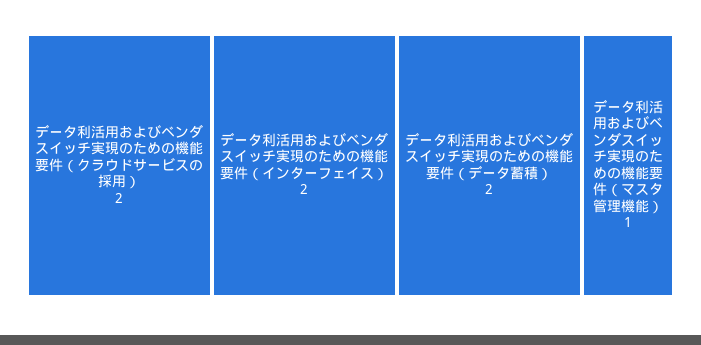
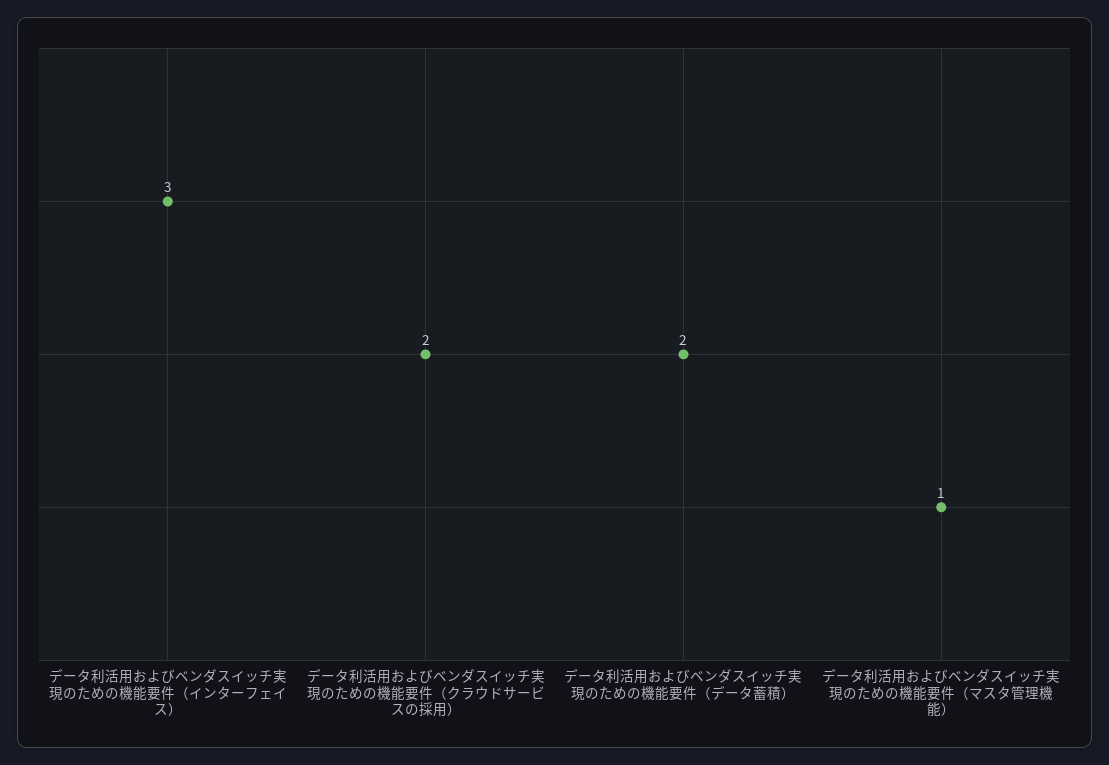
データ利活用およびベンダスイッチ実現のための機能要件（インターフェイス）: 2 -> 3

